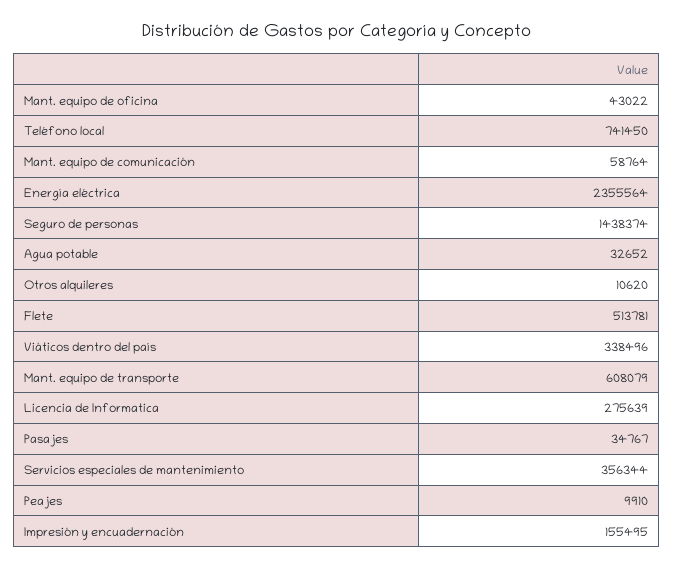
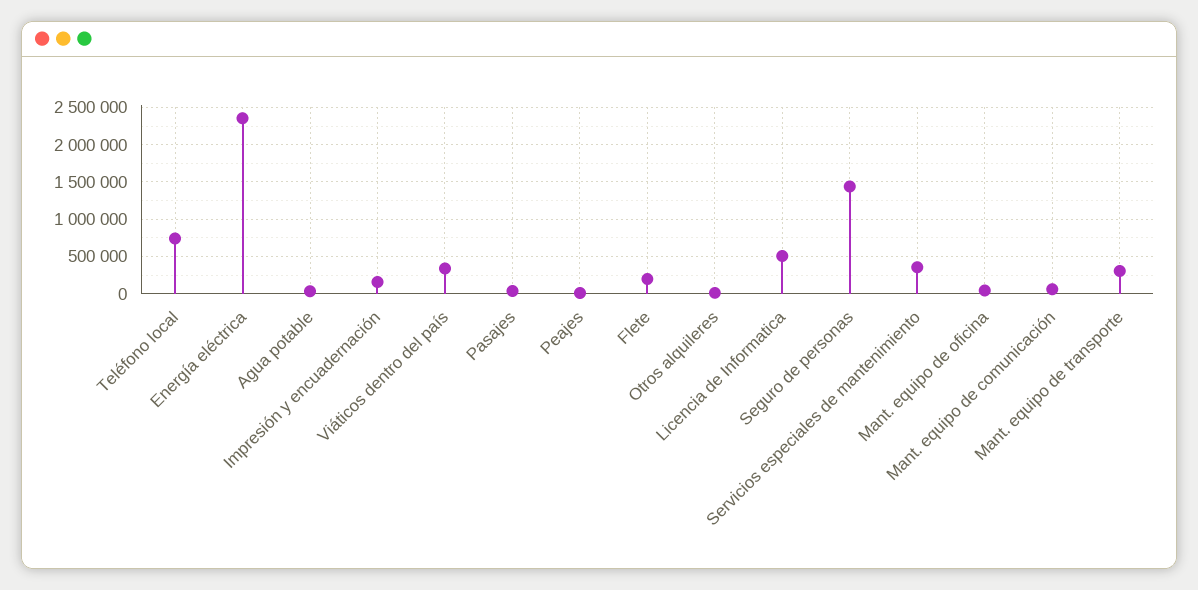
Flete: 513781 -> 200000
Mant. equipo de transporte: 608079 -> 300000
Licencia de Informatica: 275639 -> 500000

